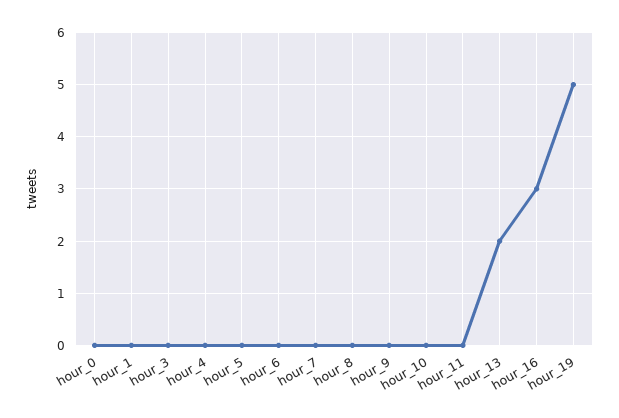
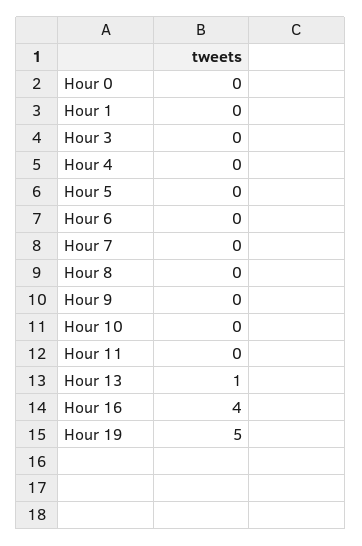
hour_13: 2 -> 1
hour_16: 3 -> 4

